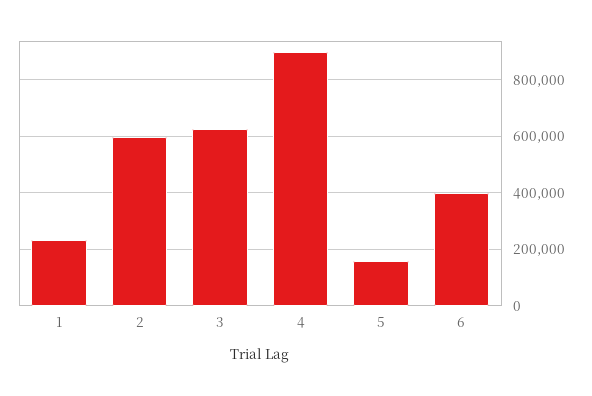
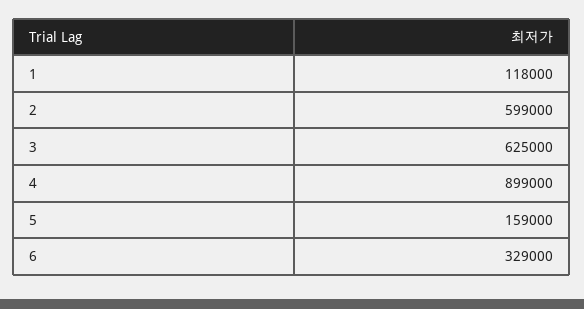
1: 225000 -> 118000
6: 400000 -> 329000

